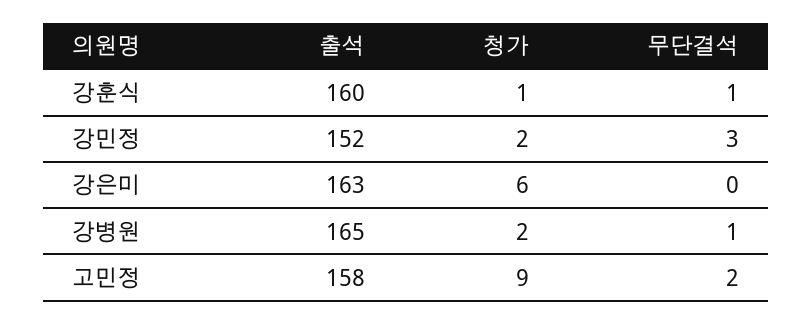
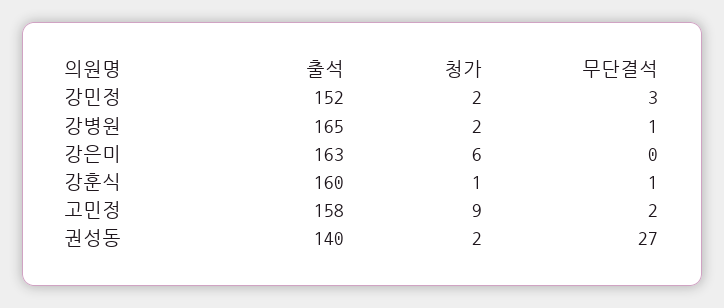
출석, 권성동: none -> 140
청가, 권성동: none -> 2
무단결석, 권성동: none -> 27

